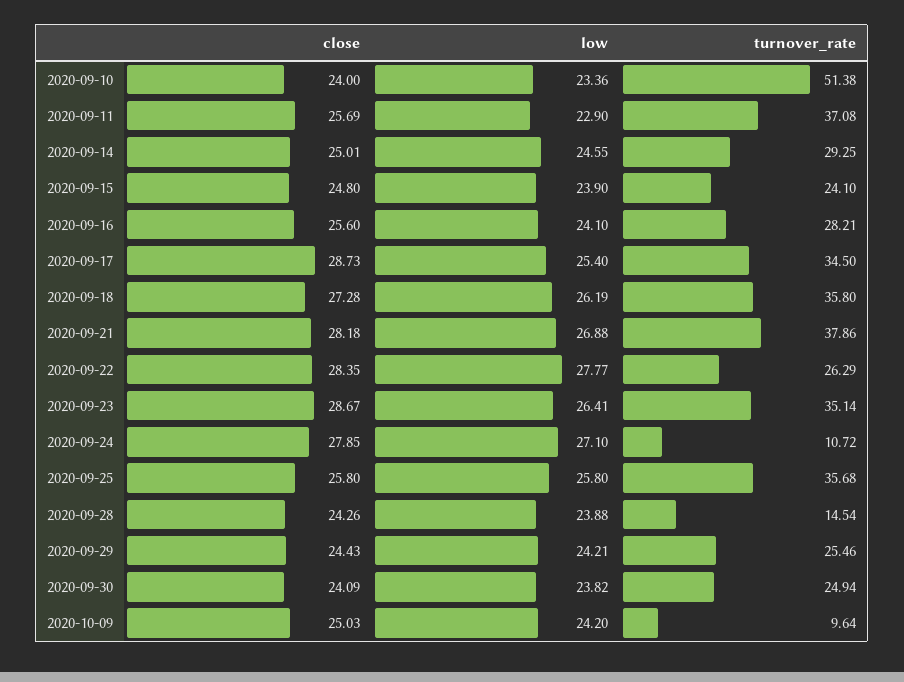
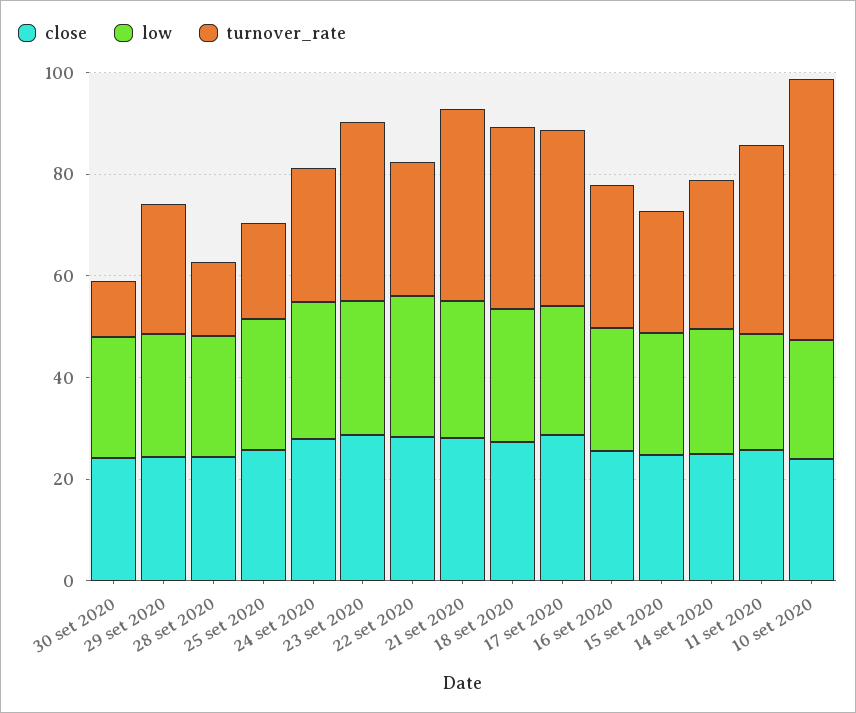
turnover_rate, 2020-09-24: 10.72 -> 25
turnover_rate, 2020-09-25: 35.68 -> 20
turnover_rate, 2020-09-30: 24.94 -> 10
close, 2020-10-09: 25.03 -> none
low, 2020-10-09: 24.2 -> none
turnover_rate, 2020-10-09: 9.64 -> none

